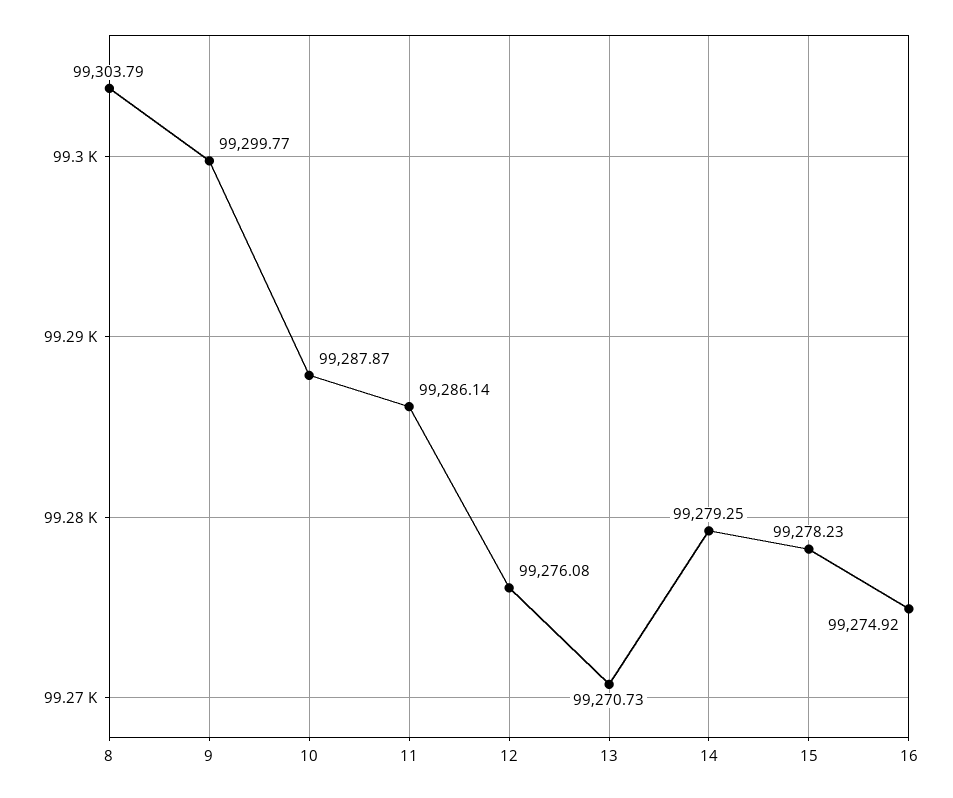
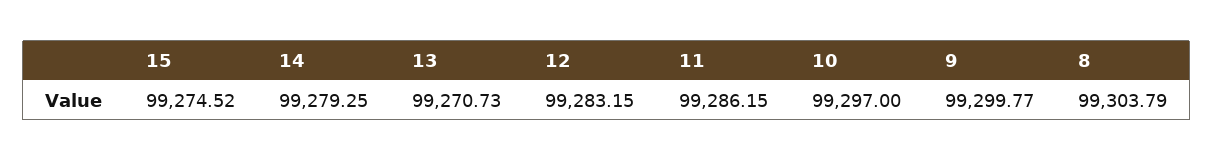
10: 99287.87 -> 99297
11: 99286.14 -> 99286.15
12: 99276.08 -> 99283.15
15: 99278.23 -> 99274.52
16: 99274.92 -> none

